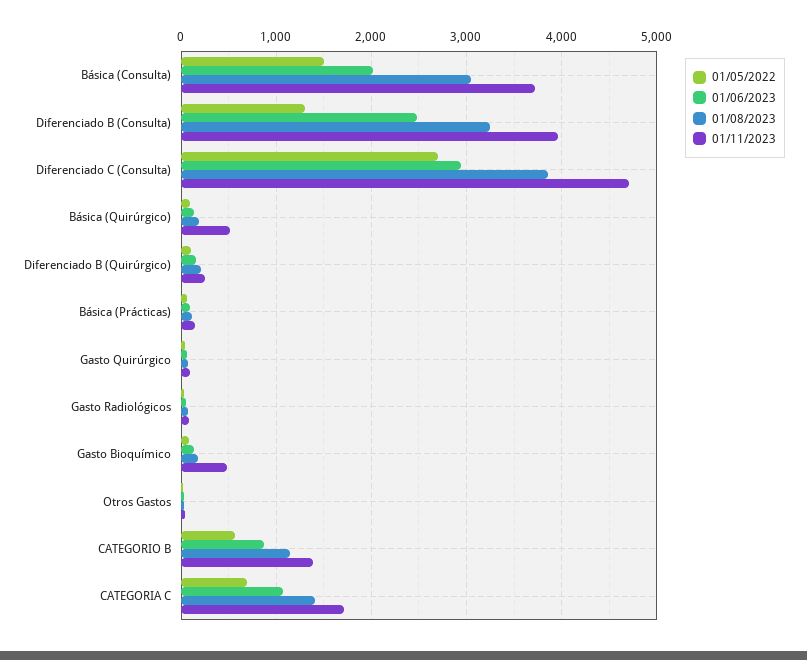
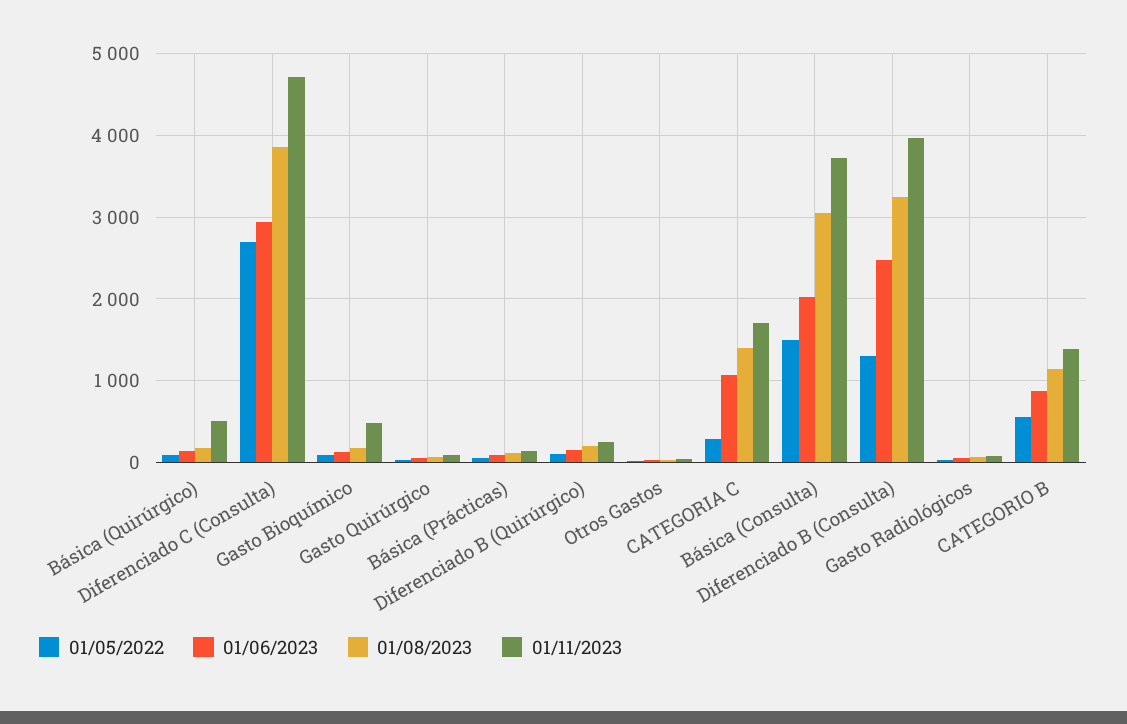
01/05/2022, CATEGORIA C: 700 -> 300

